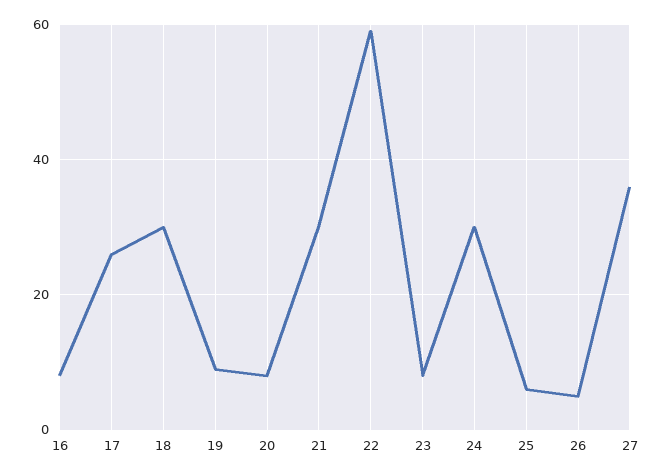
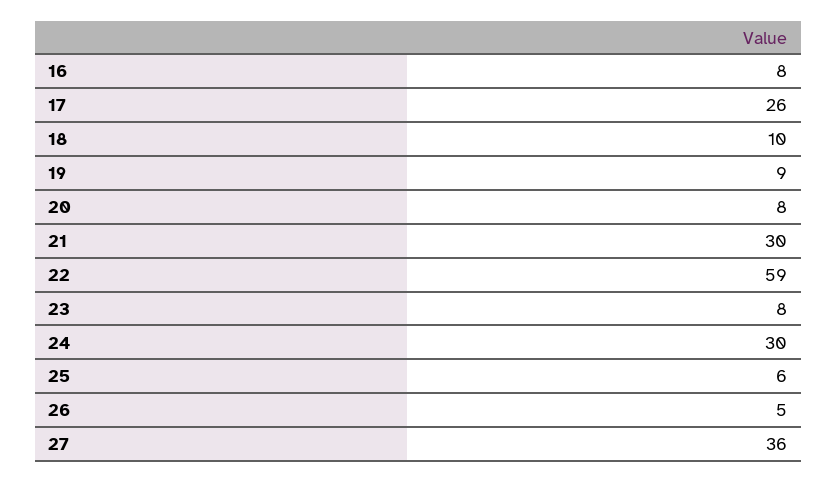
18: 30 -> 10

